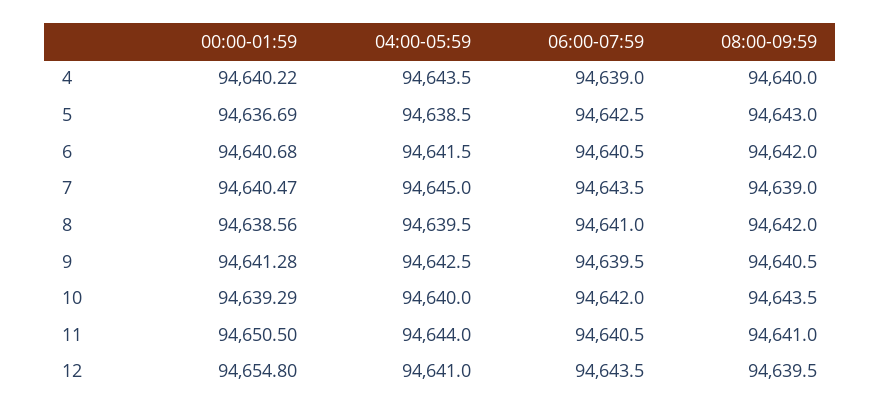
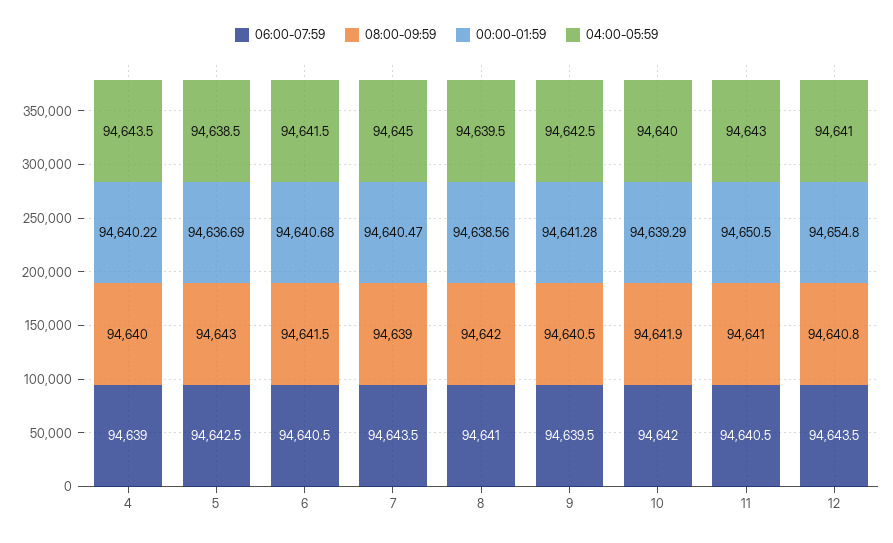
08:00-09:59, 6: 94642 -> 94641.5
08:00-09:59, 10: 94643.5 -> 94641.9
04:00-05:59, 11: 94644 -> 94643
08:00-09:59, 12: 94639.5 -> 94640.8

